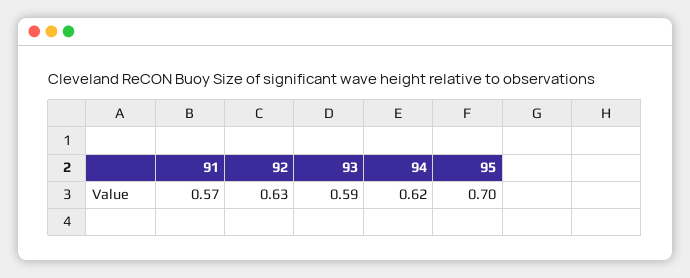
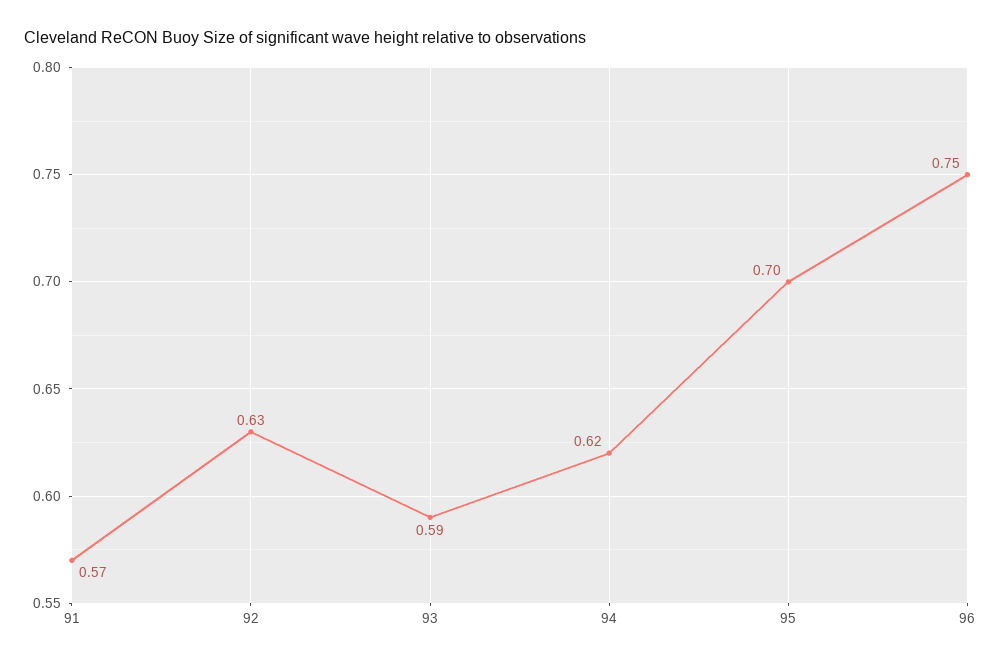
96: none -> 0.75

